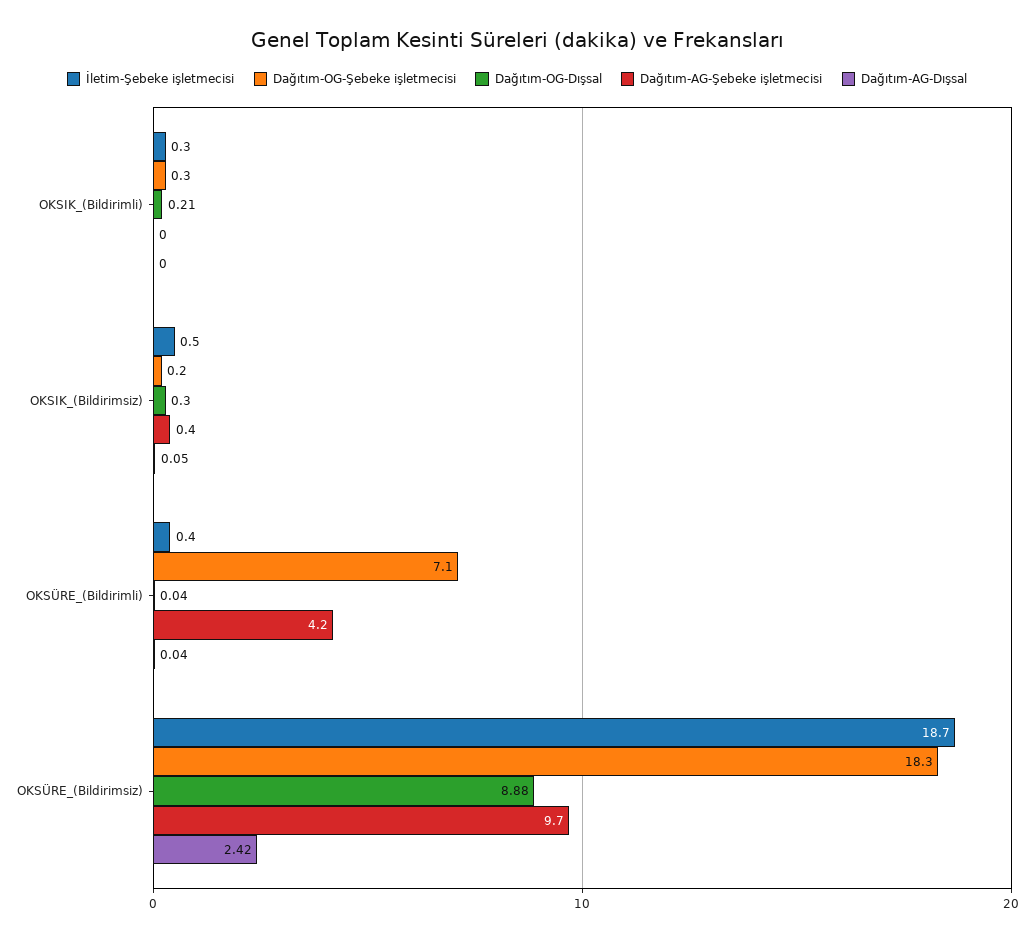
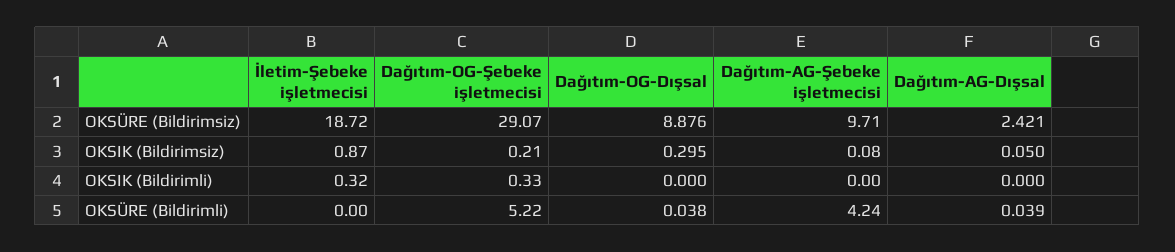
Dağıtım-OG-Dışsal, OKSIK_(Bildirimli): 0.21 -> 0
İletim-Şebeke işletmecisi, OKSIK_(Bildirimsiz): 0.5 -> 0.87
Dağıtım-AG-Şebeke işletmecisi, OKSIK_(Bildirimsiz): 0.4 -> 0.08
İletim-Şebeke işletmecisi, OKSÜRE_(Bildirimli): 0.4 -> 0
Dağıtım-OG-Şebeke işletmecisi, OKSÜRE_(Bildirimli): 7.1 -> 5.22
Dağıtım-OG-Şebeke işletmecisi, OKSÜRE_(Bildirimsiz): 18.3 -> 29.07

